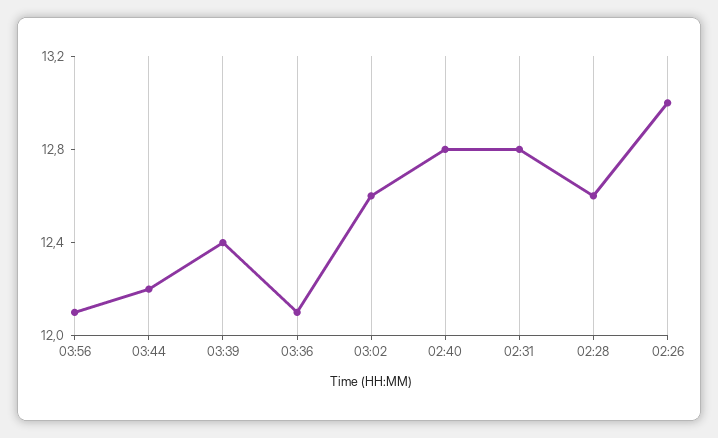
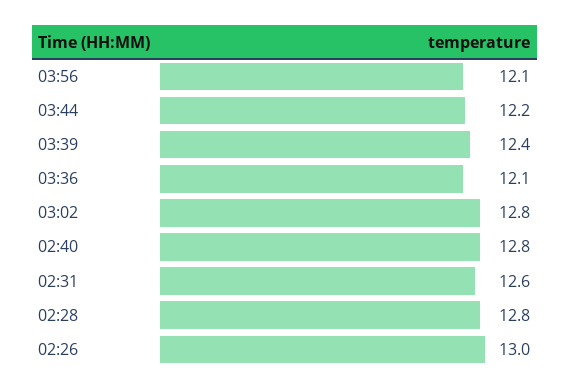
03:02: 12.6 -> 12.8
02:31: 12.8 -> 12.6
02:28: 12.6 -> 12.8

